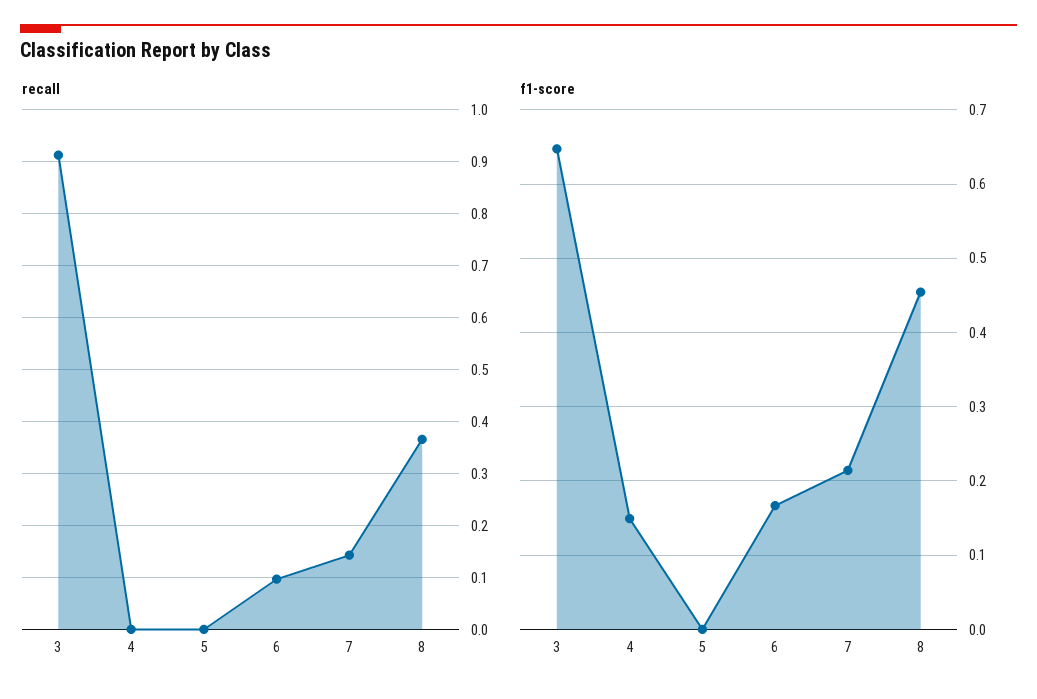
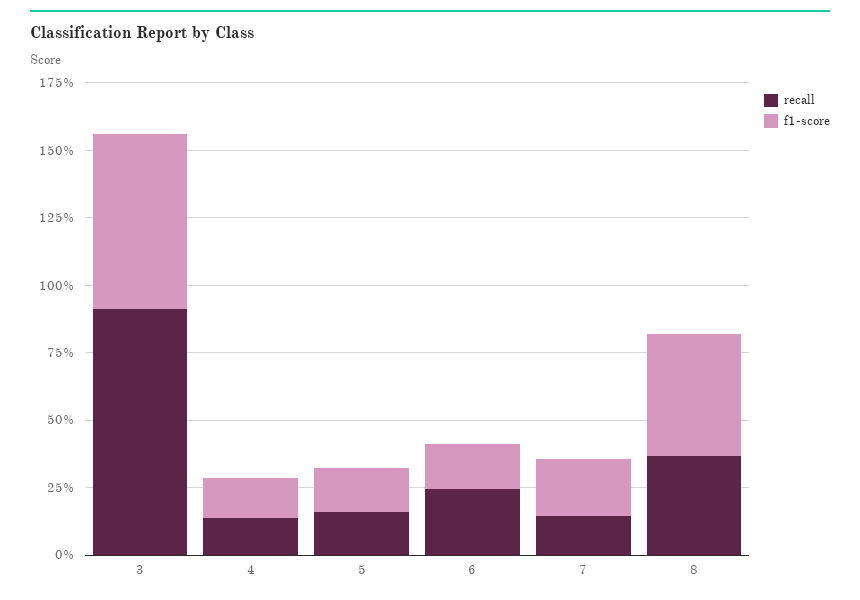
recall, 4: 0 -> 0.15
recall, 5: 0 -> 0.15
recall, 6: 0.1 -> 0.25
f1-score, 5: 0 -> 0.15

